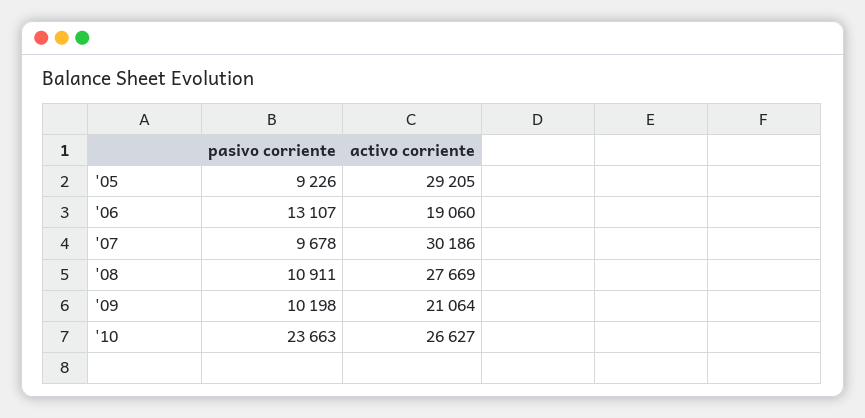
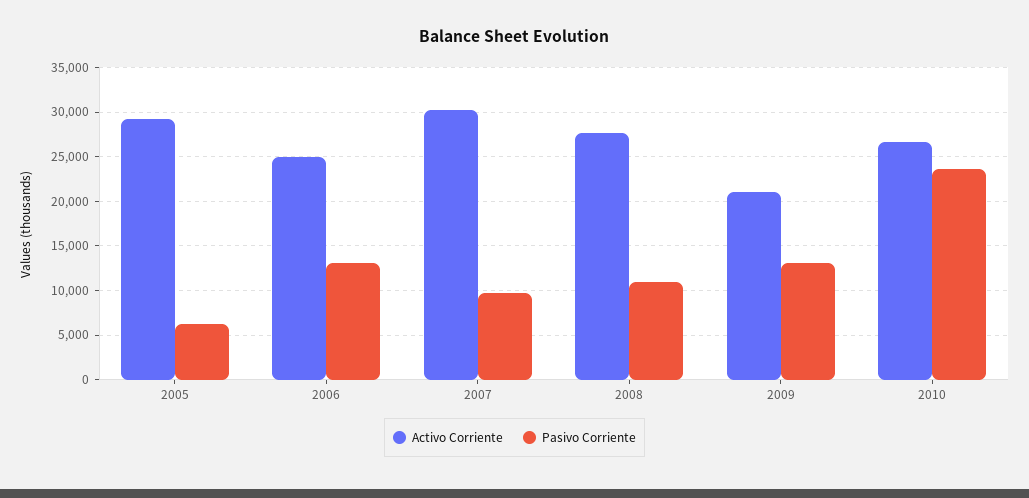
pasivo corriente, '05: 9226 -> 6000
activo corriente, '06: 19060 -> 25000
pasivo corriente, '09: 10198 -> 13000

